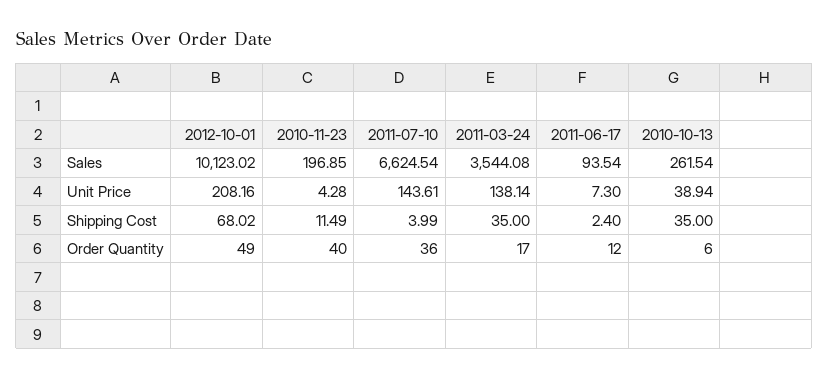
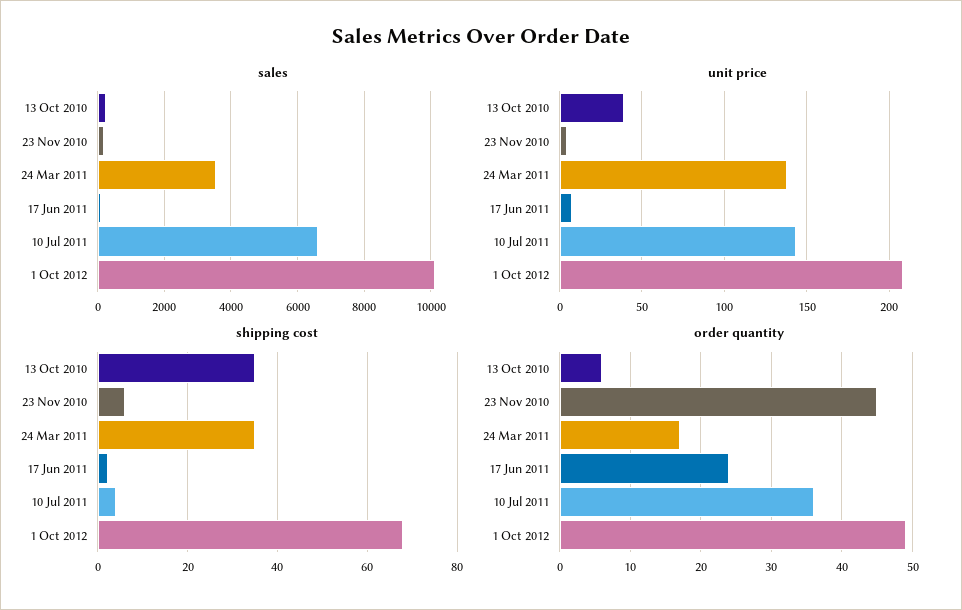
Shipping Cost, 2010-11-23: 11.49 -> 6
Order Quantity, 2010-11-23: 40 -> 45
Order Quantity, 2011-06-17: 12 -> 24

